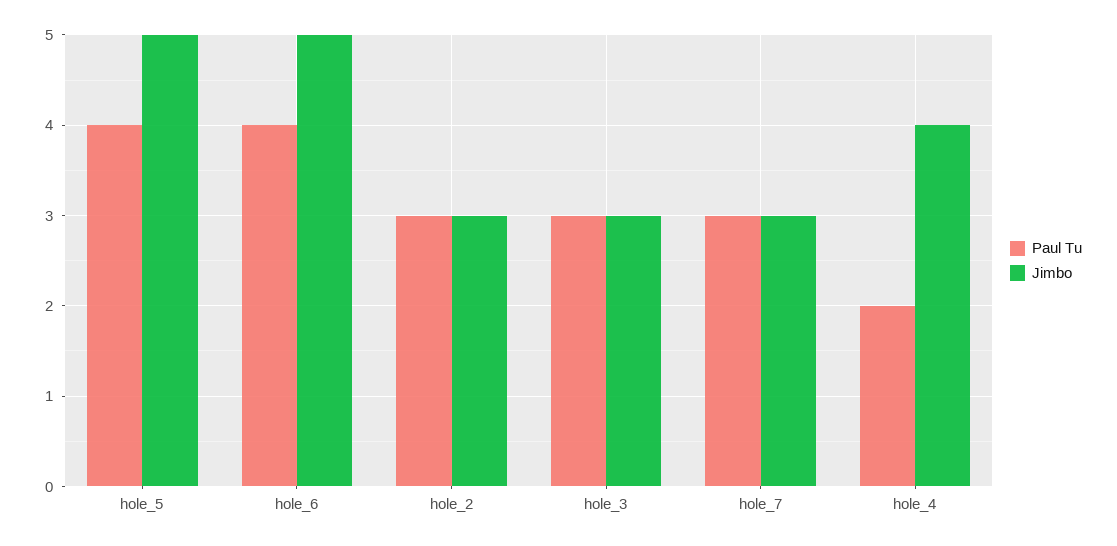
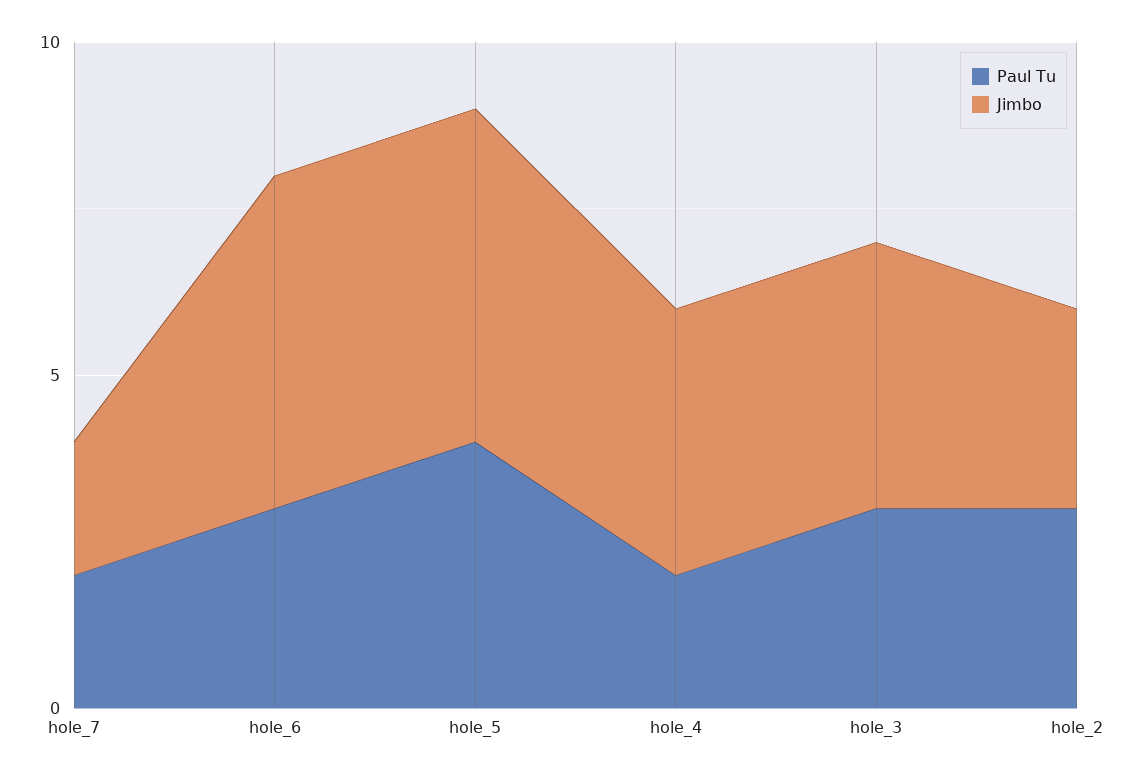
Paul Tu, hole_6: 4 -> 3
Jimbo, hole_3: 3 -> 4
Paul Tu, hole_7: 3 -> 2
Jimbo, hole_7: 3 -> 2

